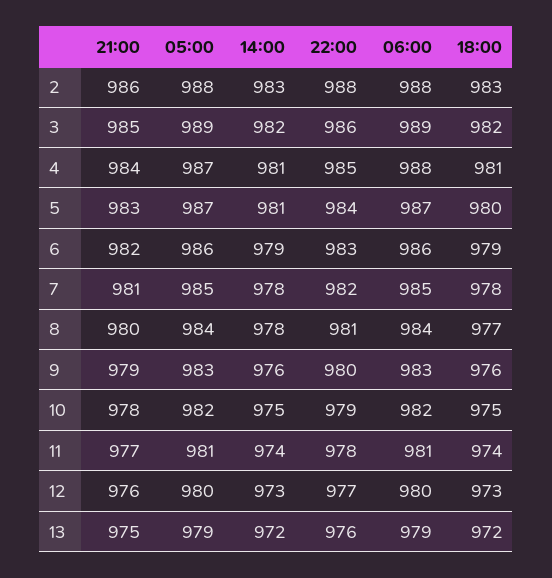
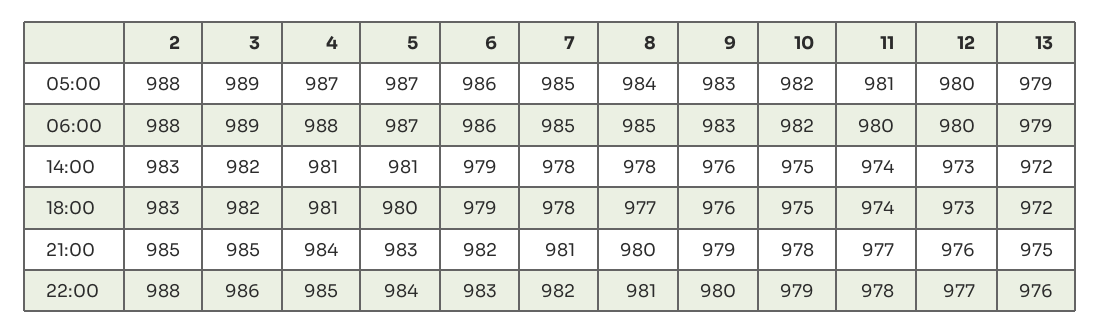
21:00, 2: 986 -> 985
06:00, 8: 984 -> 985
06:00, 11: 981 -> 980

